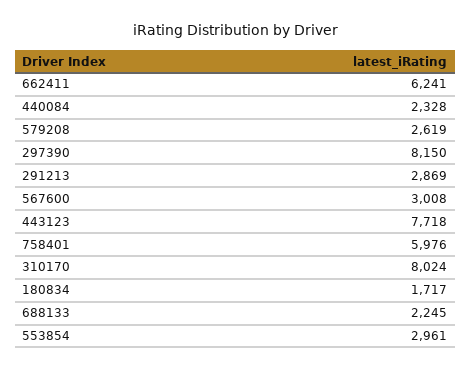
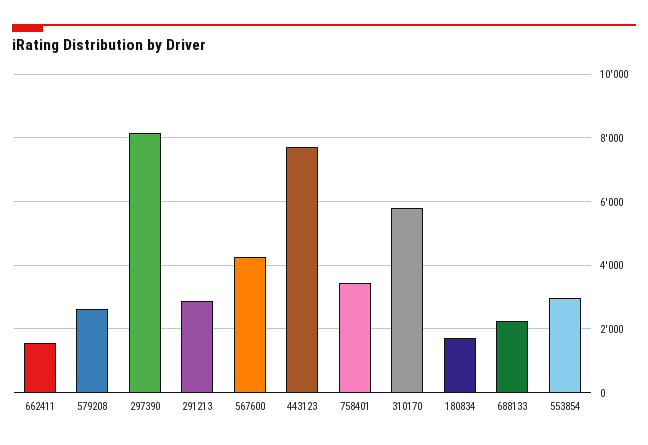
662411: 6241 -> 1600
440084: 2328 -> none
567600: 3008 -> 4200
758401: 5976 -> 3400
310170: 8024 -> 5800

